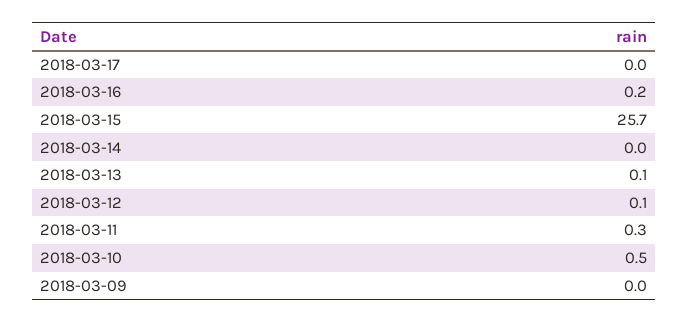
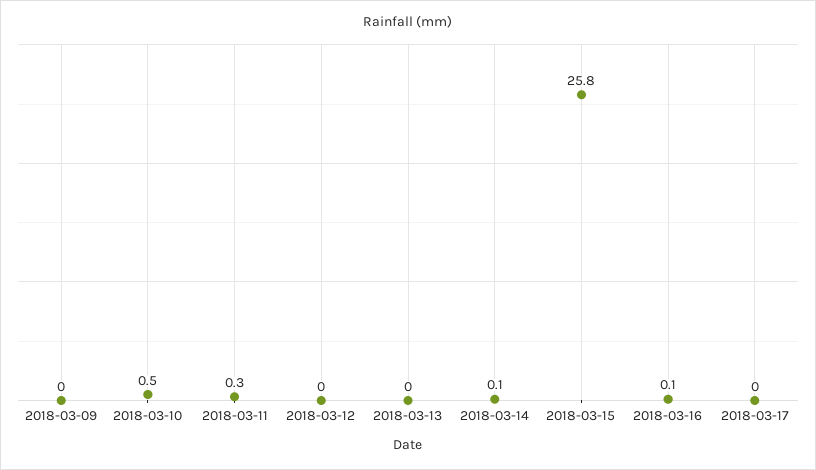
2018-03-16: 0.2 -> 0.1
2018-03-15: 25.7 -> 25.8
2018-03-14: 0 -> 0.1
2018-03-13: 0.1 -> 0
2018-03-12: 0.1 -> 0

